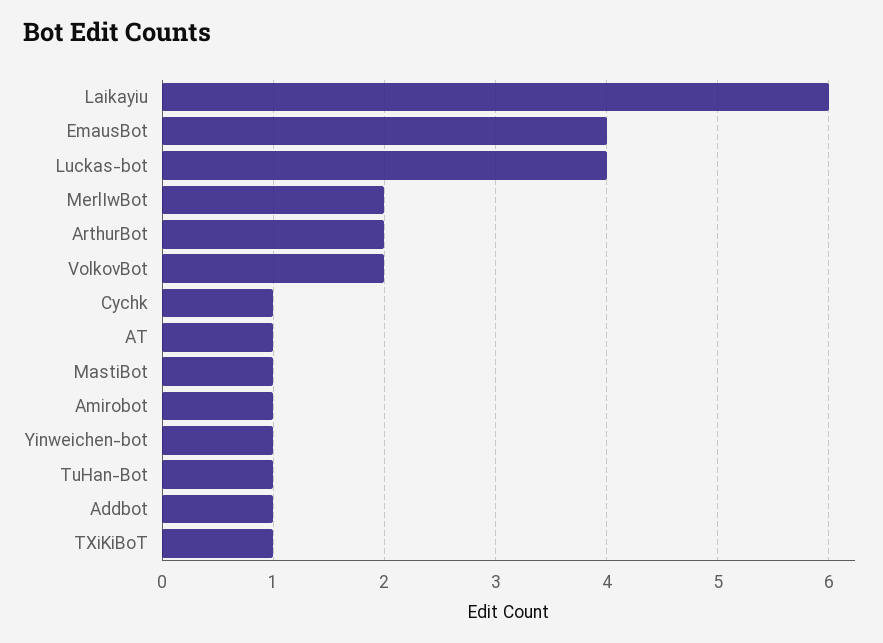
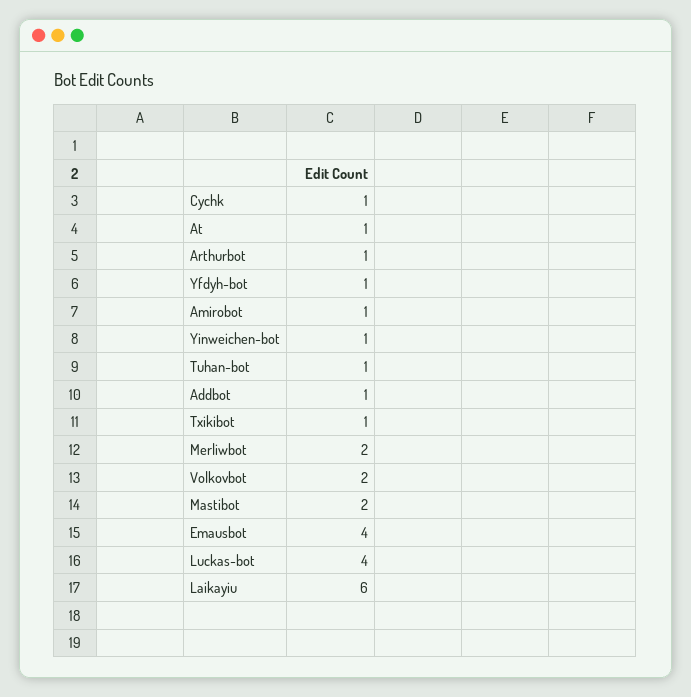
ArthurBot: 2 -> 1
MastiBot: 1 -> 2
Yfdyh-bot: none -> 1

